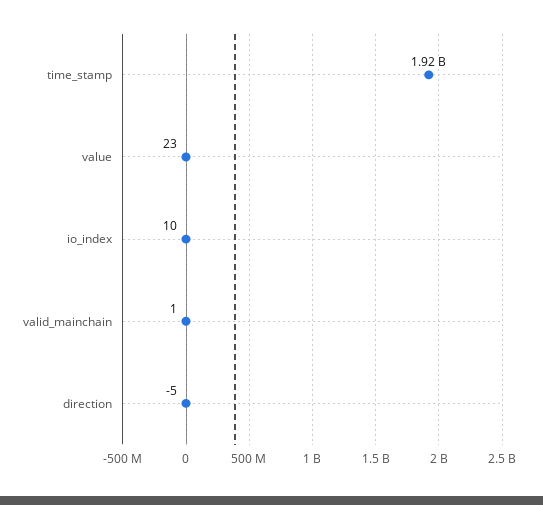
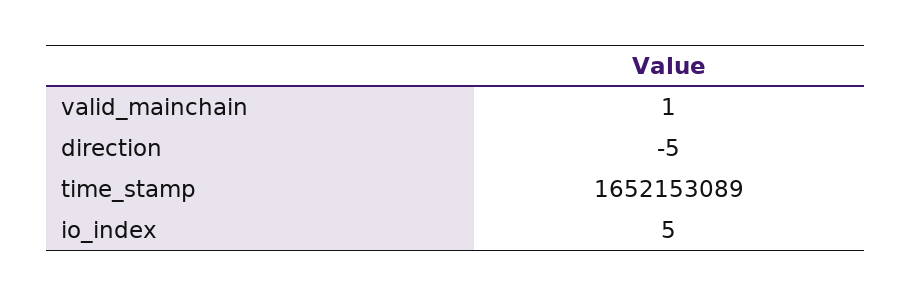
time_stamp: 1920000000 -> 1652153089
value: 23 -> none
io_index: 10 -> 5

